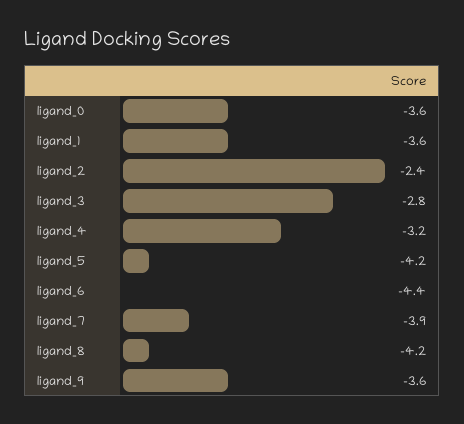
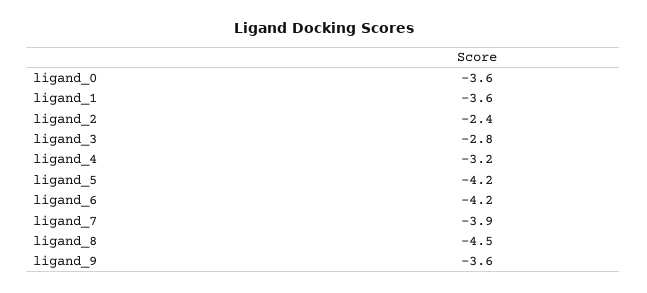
ligand_6: -4.4 -> -4.2
ligand_8: -4.2 -> -4.5

